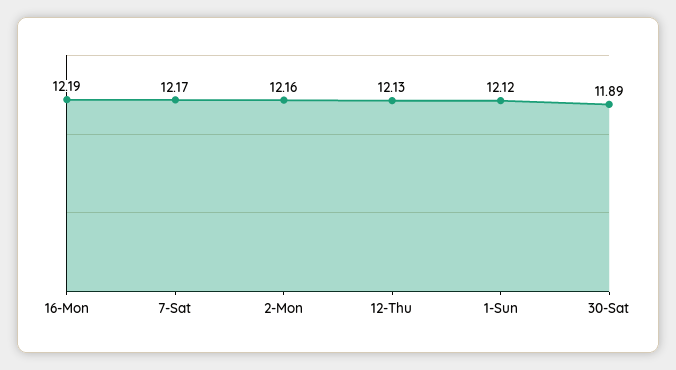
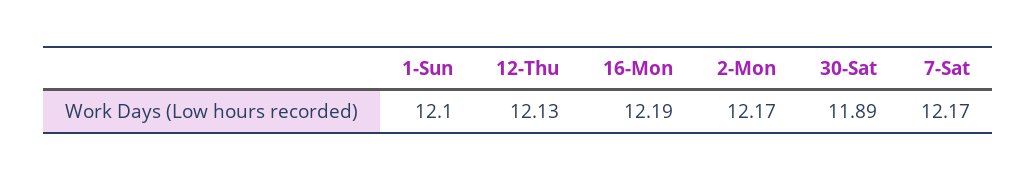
2-Mon: 12.16 -> 12.17
1-Sun: 12.12 -> 12.1

